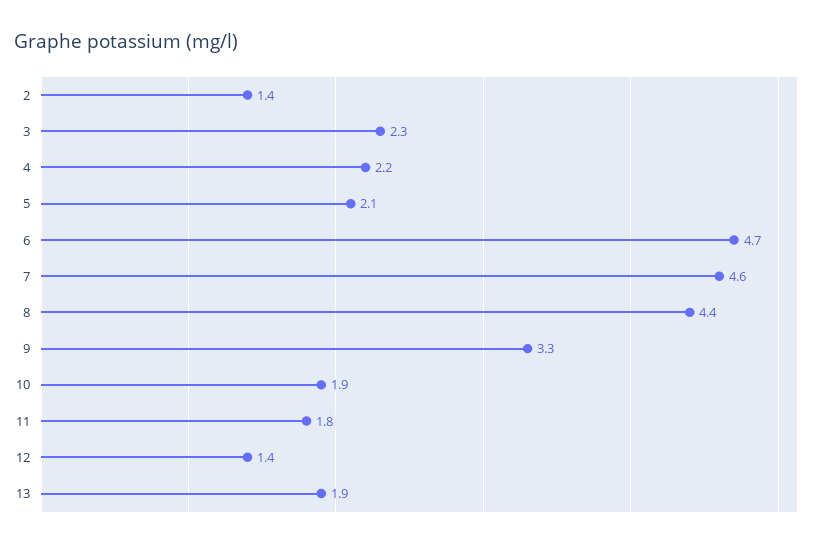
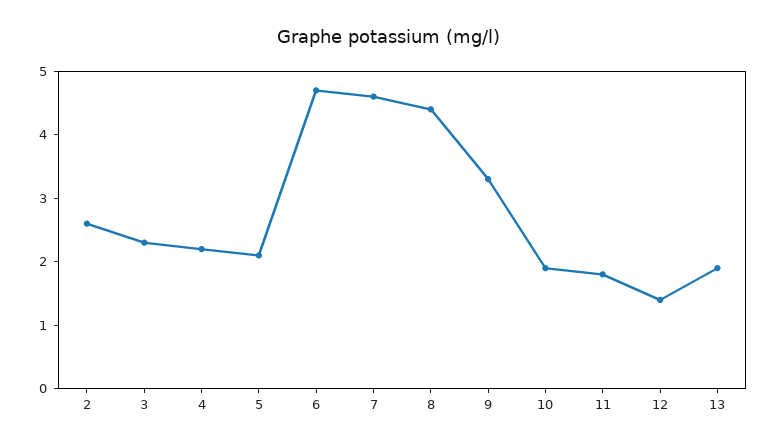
2: 1.4 -> 2.5

